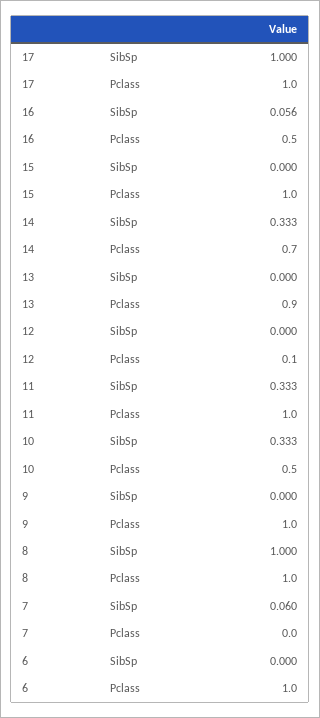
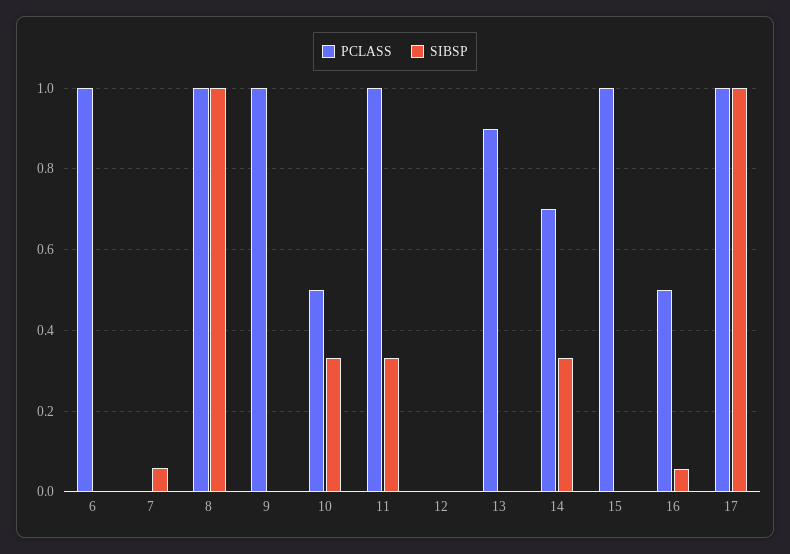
Pclass, 12: 0.1 -> 0

